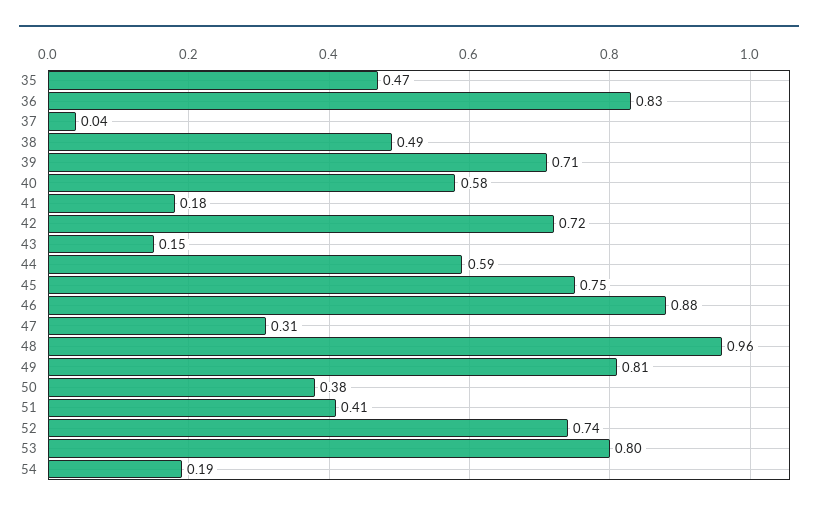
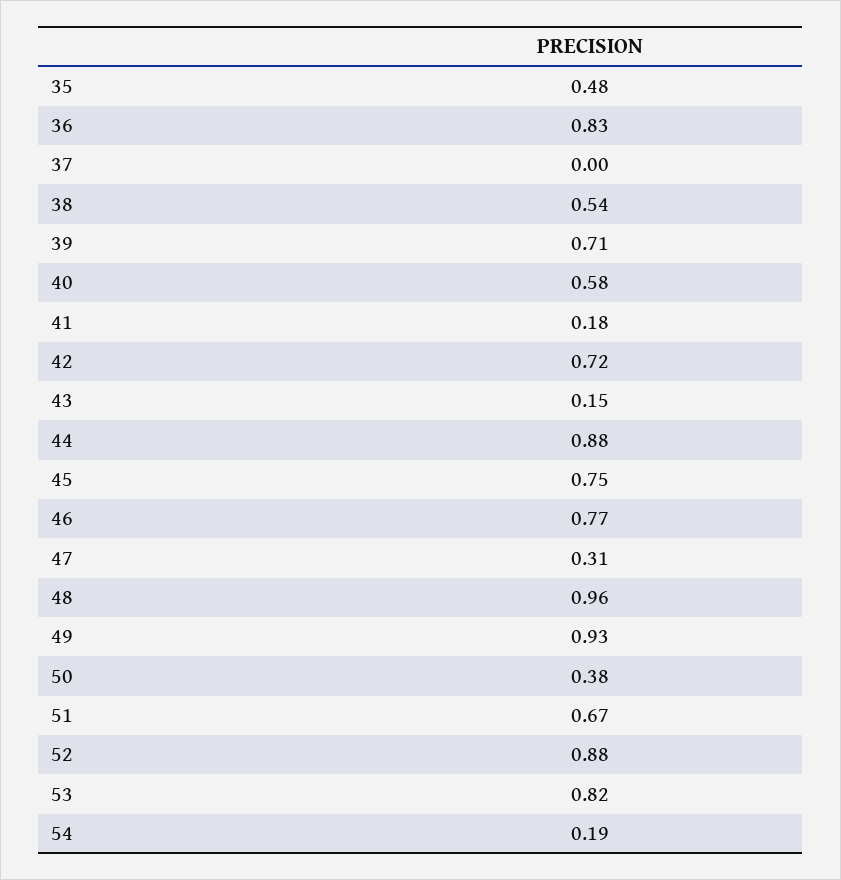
35: 0.47 -> 0.48
37: 0.04 -> 0
38: 0.49 -> 0.54
44: 0.59 -> 0.88
46: 0.88 -> 0.77
49: 0.81 -> 0.93
51: 0.41 -> 0.67
52: 0.74 -> 0.88
53: 0.8 -> 0.82

